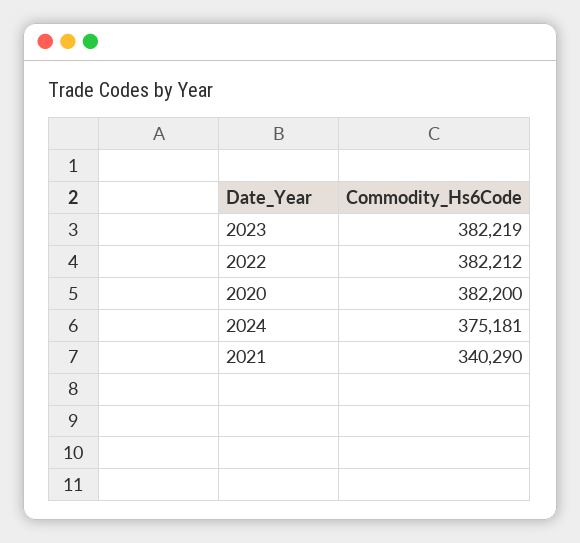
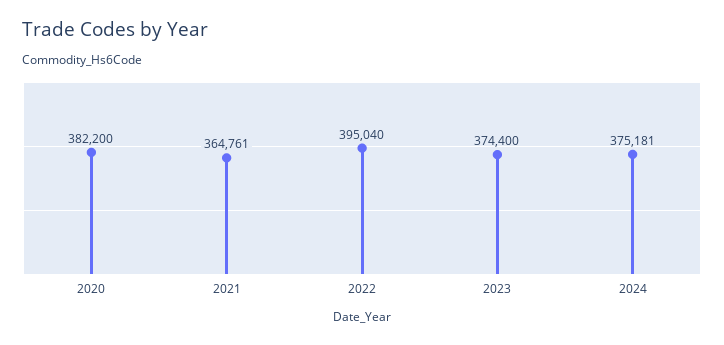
2023: 382219 -> 374400
2022: 382212 -> 395040
2021: 340290 -> 364761

